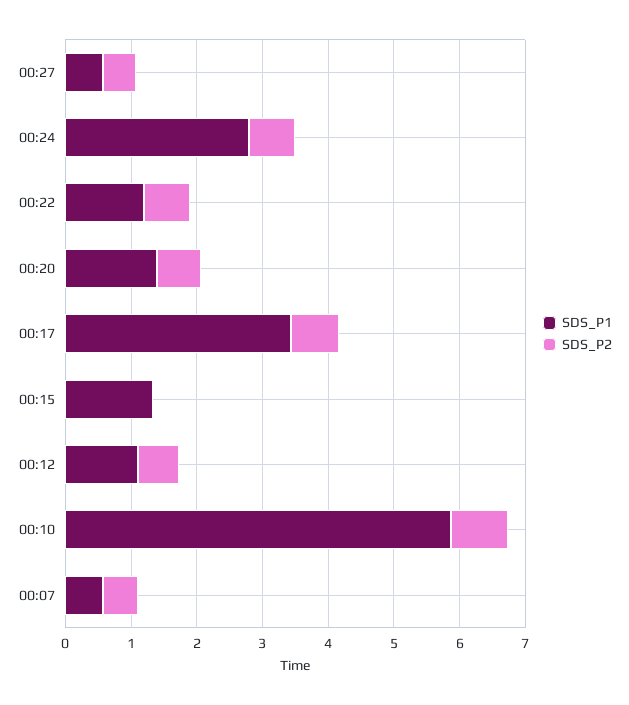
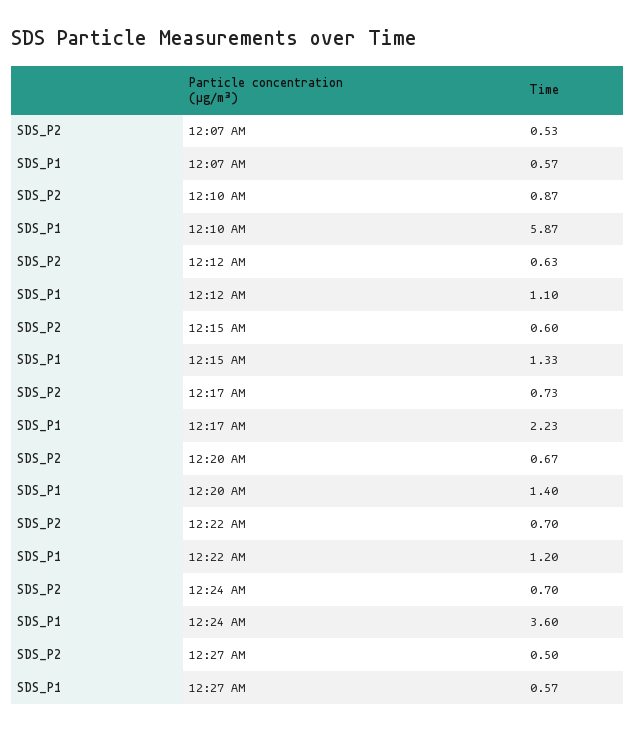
SDS_P1, 00:24: 2.8 -> 3.6
SDS_P1, 00:17: 3.4 -> 2.23
SDS_P2, 00:15: 0 -> 0.6

